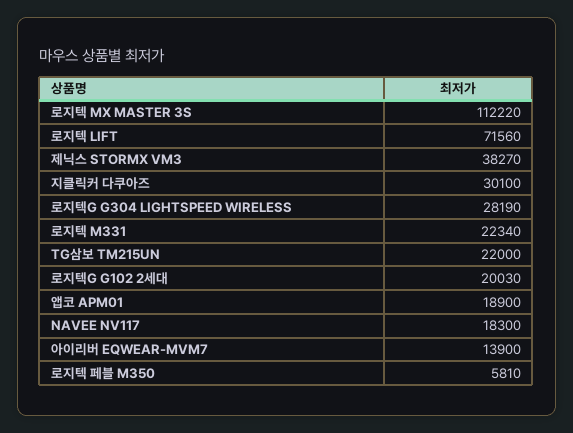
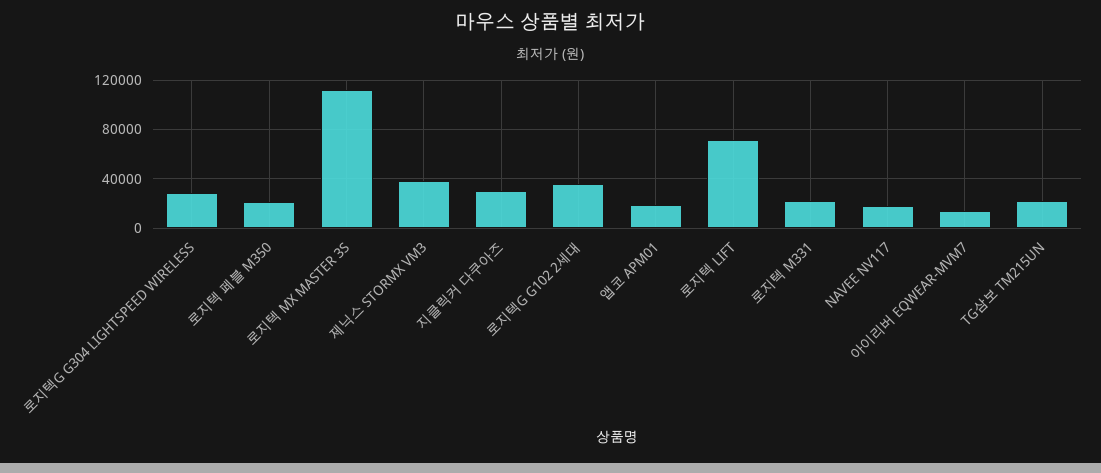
로지텍G G102 2세대: 20030 -> 35000
로지텍 페블 M350: 5810 -> 20000

